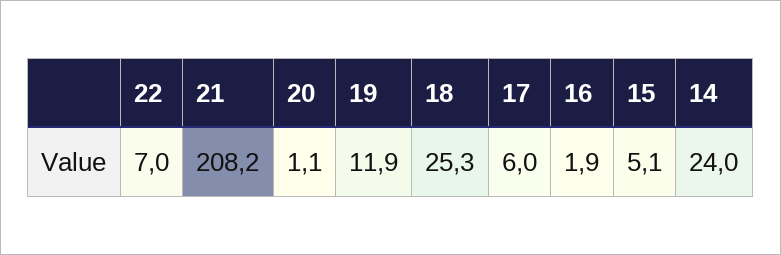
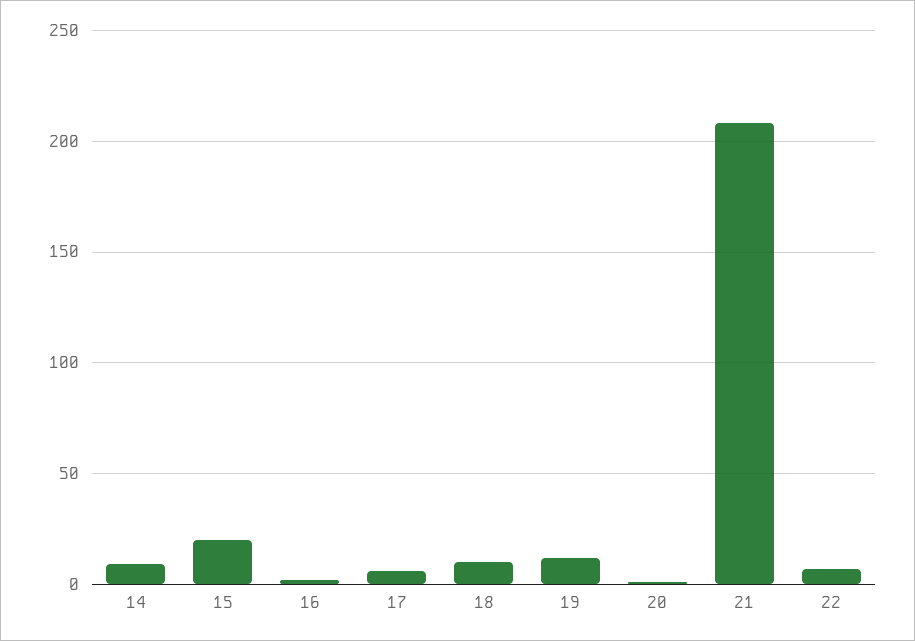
18: 25.3 -> 10
15: 5.1 -> 20
14: 24 -> 10

